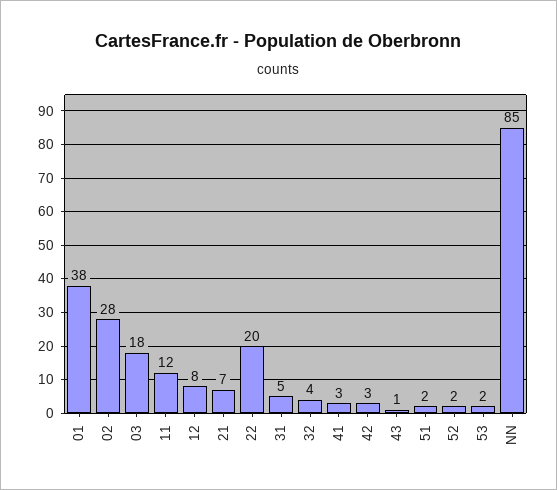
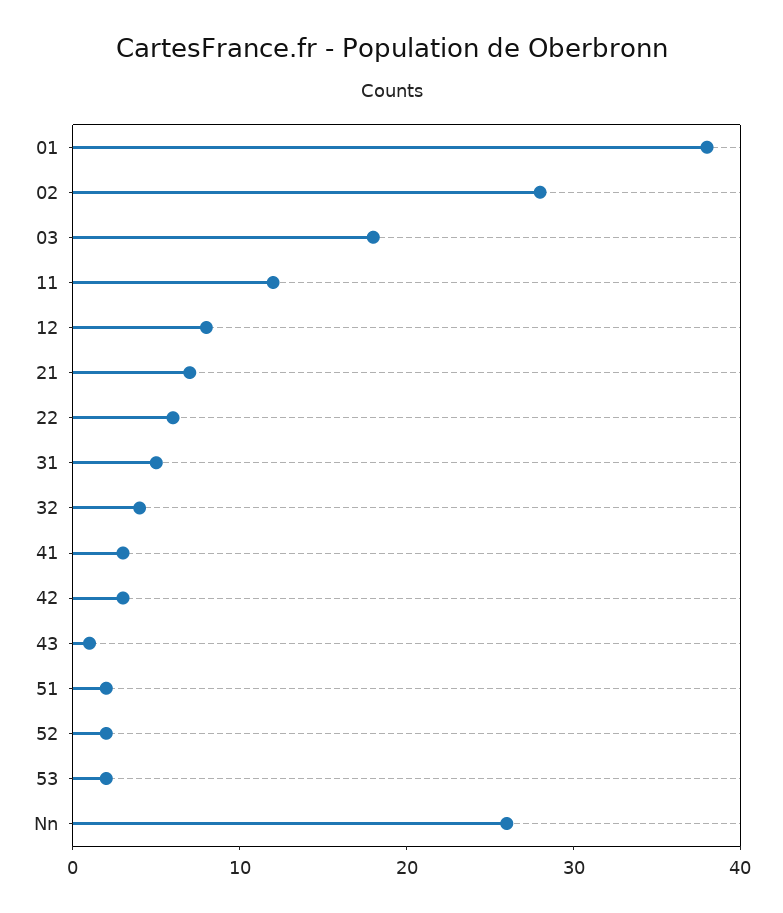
22: 20 -> 6
NN: 85 -> 26

